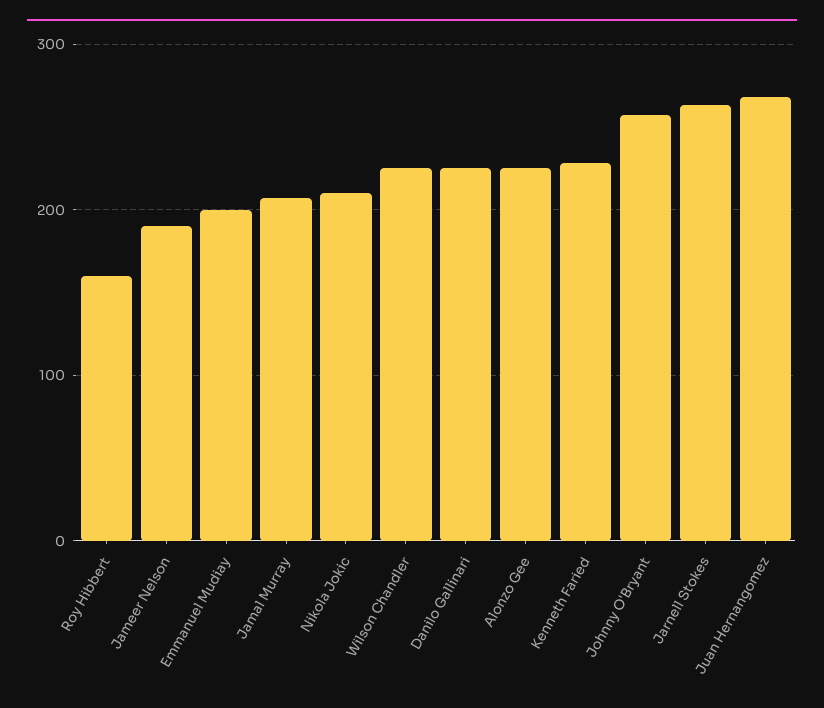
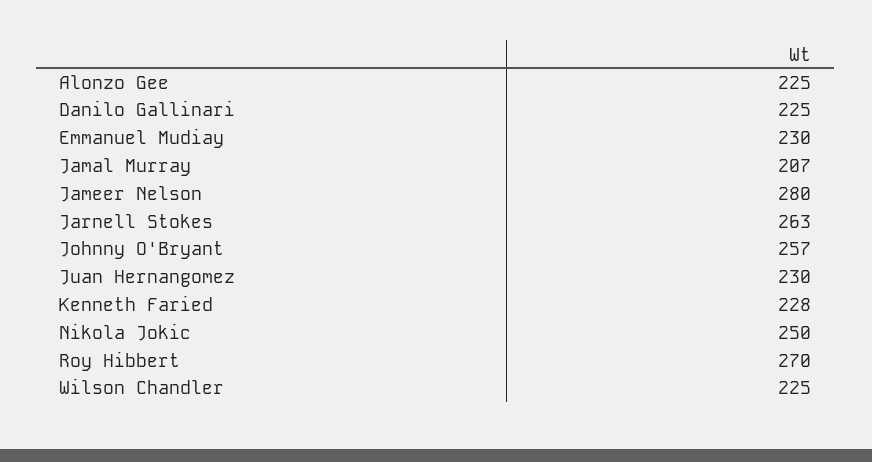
Roy Hibbert: 160 -> 270
Jameer Nelson: 190 -> 280
Emmanuel Mudiay: 200 -> 230
Nikola Jokic: 210 -> 250
Juan Hernangomez: 270 -> 230

